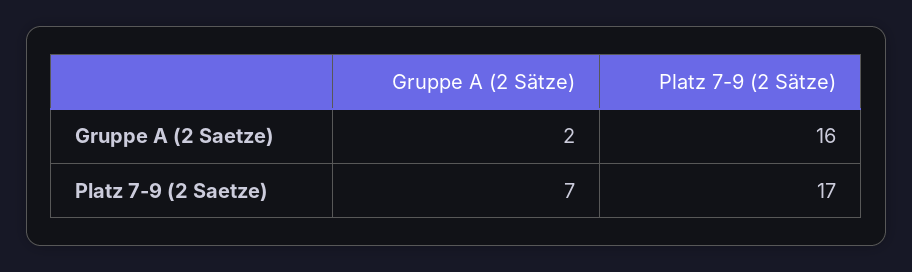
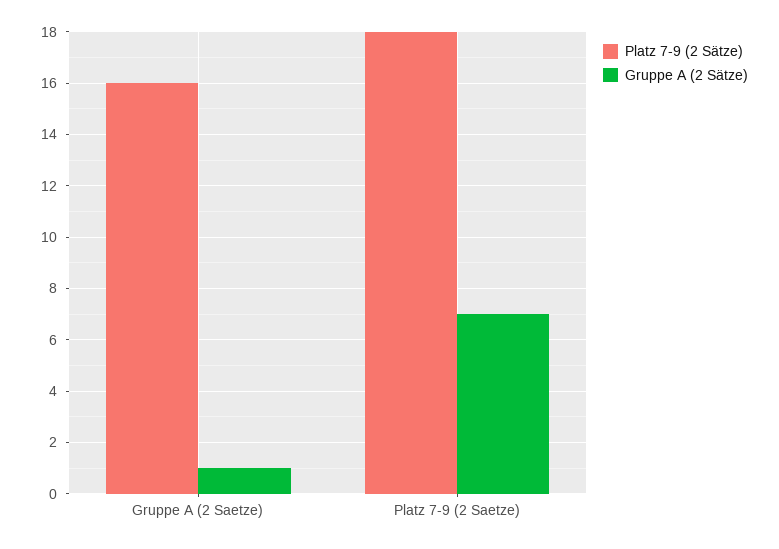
Gruppe A (2 Sätze), Gruppe A (2 Saetze): 2 -> 1
Platz 7-9 (2 Sätze), Platz 7-9 (2 Saetze): 17 -> 18

